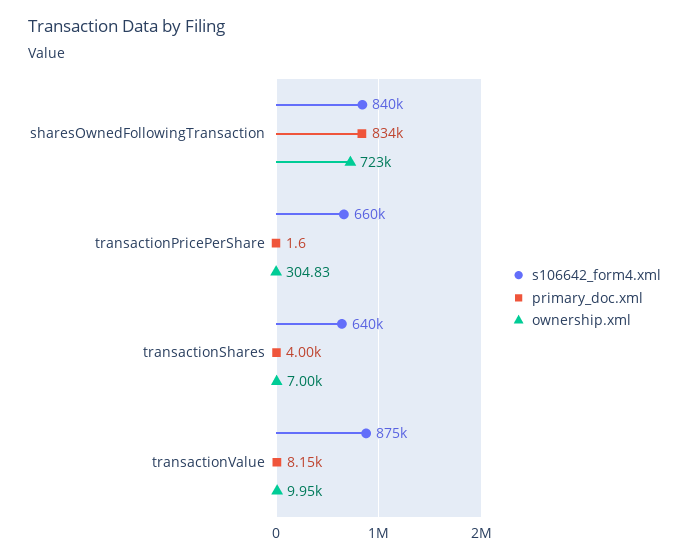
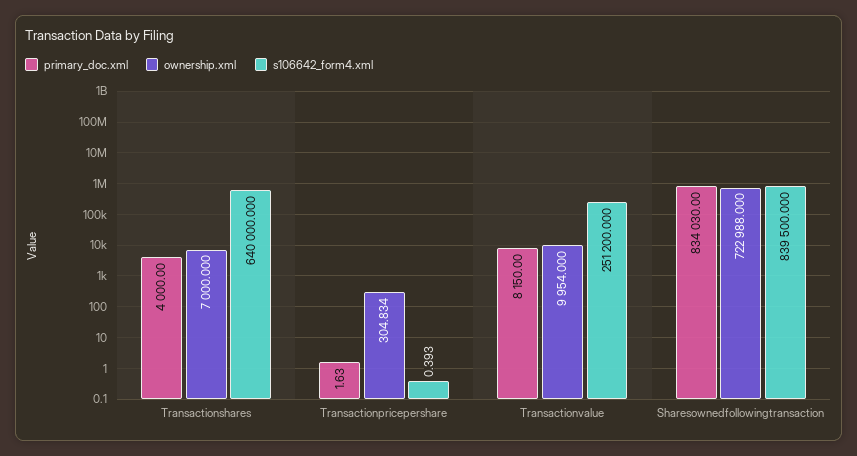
s106642_form4.xml, transactionPricePerShare: 660000 -> 0.393
s106642_form4.xml, transactionValue: 875000 -> 251200

